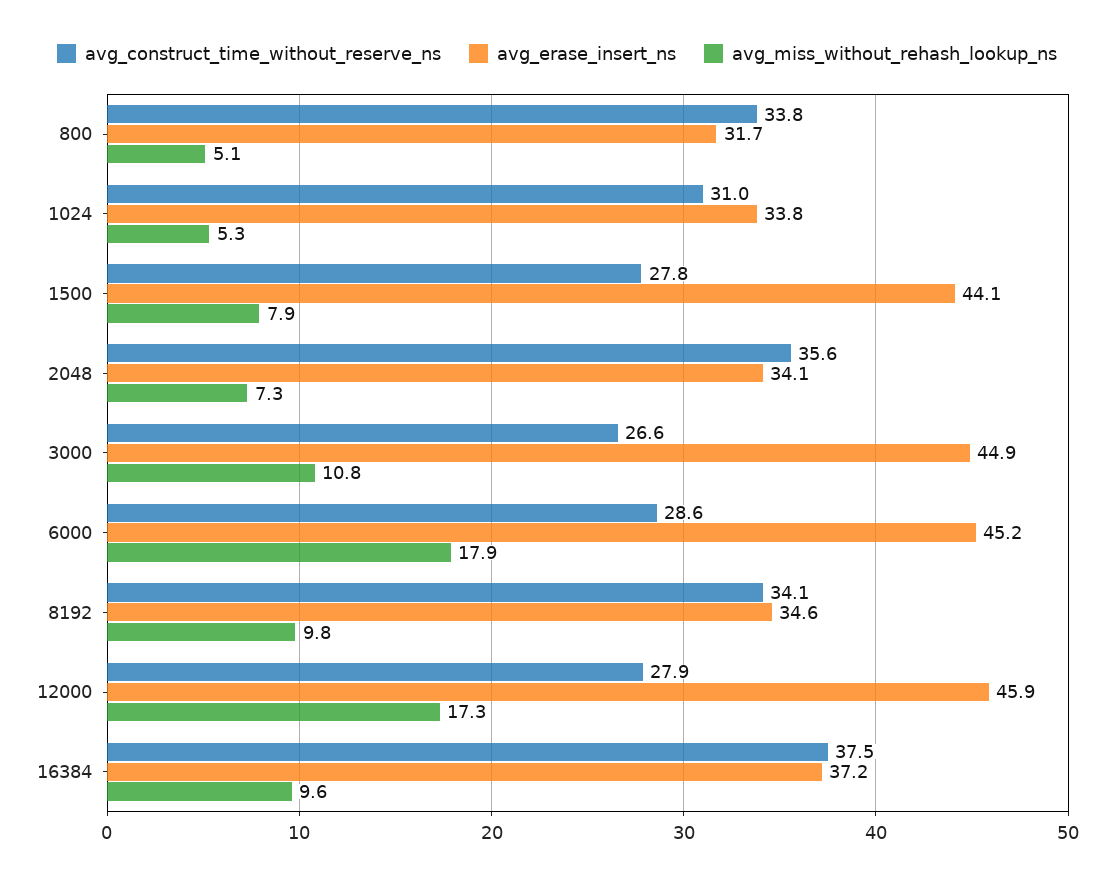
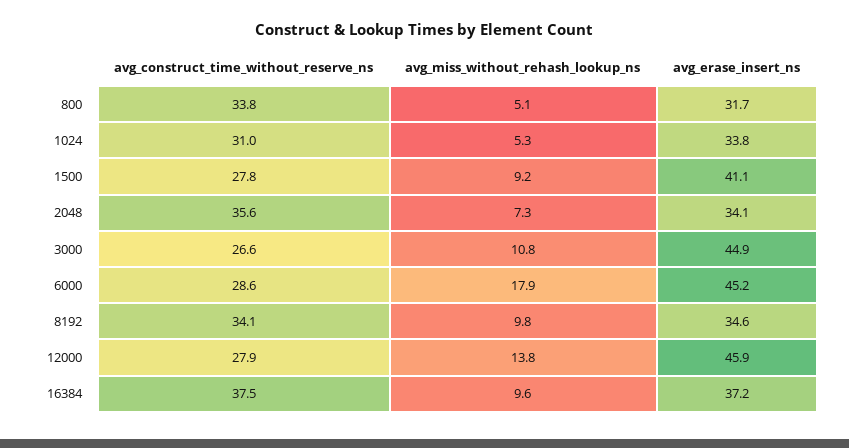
avg_erase_insert_ns, 1500: 44.1 -> 41.1
avg_miss_without_rehash_lookup_ns, 1500: 7.9 -> 9.2
avg_miss_without_rehash_lookup_ns, 12000: 17.3 -> 13.8

